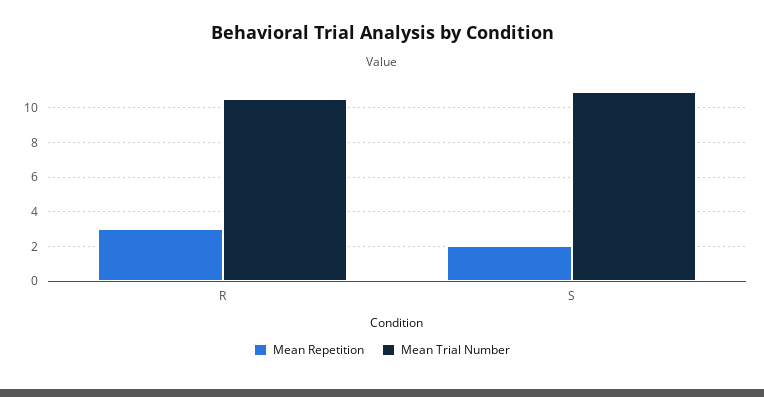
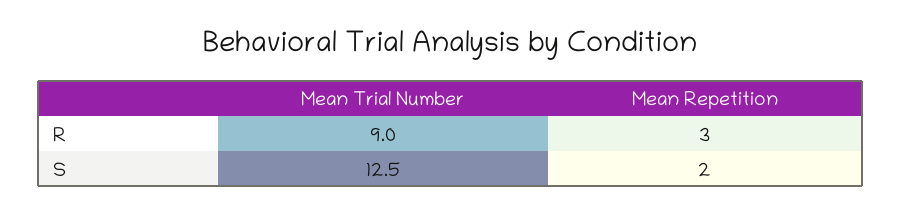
Mean Trial Number, R: 10.5 -> 9
Mean Trial Number, S: 11 -> 12.5

